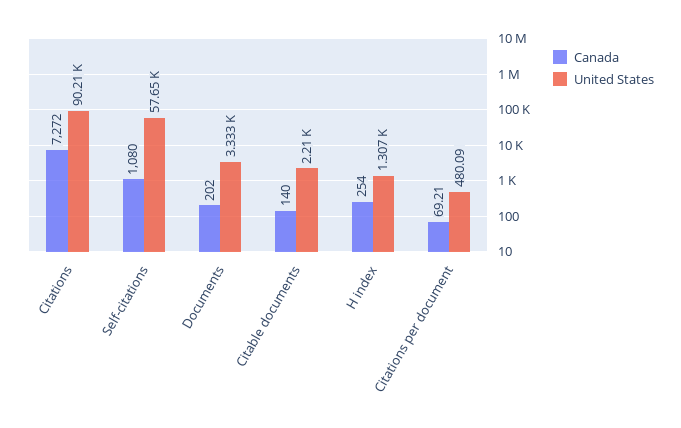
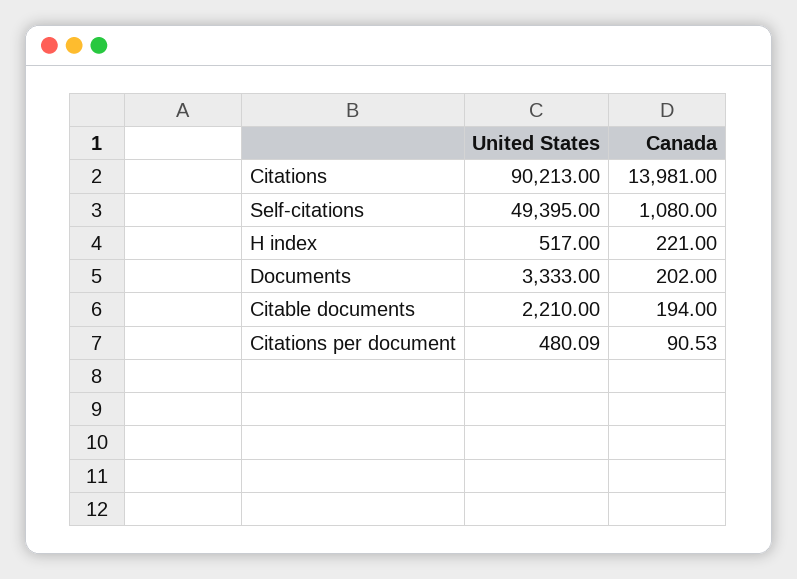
Canada, Citations: 7272 -> 13981
United States, Self-citations: 57650 -> 49395
Canada, Citable documents: 140 -> 194
Canada, H index: 254 -> 221
United States, H index: 1307 -> 517
Canada, Citations per document: 69.21 -> 90.53

